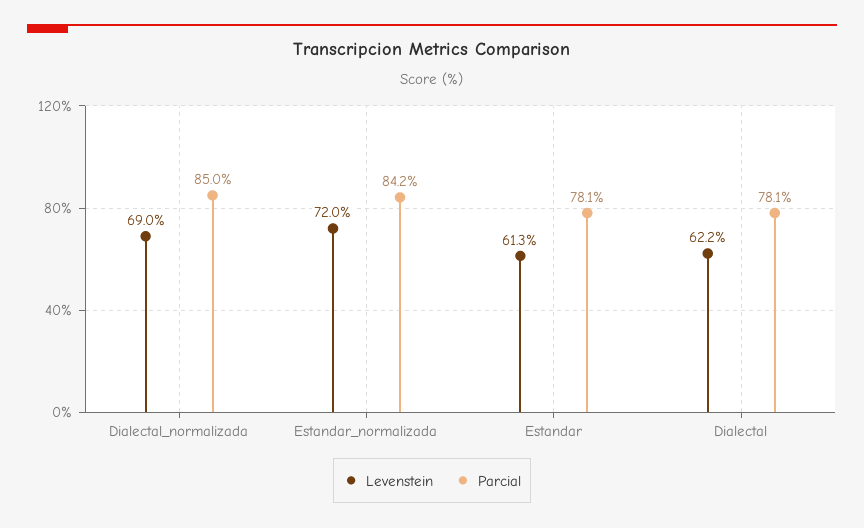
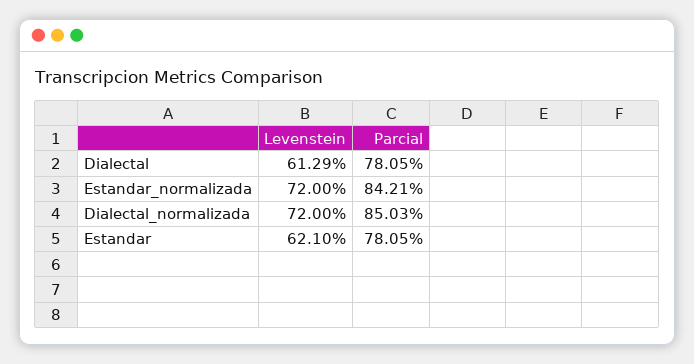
Levenstein, Dialectal_normalizada: 69 -> 72
Levenstein, Estandar: 61.3 -> 62.1
Levenstein, Dialectal: 62.2 -> 61.29

